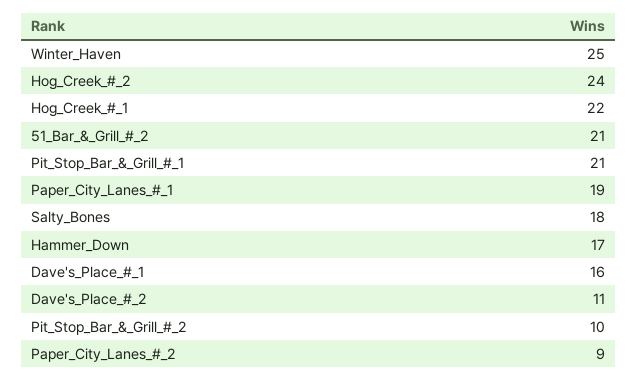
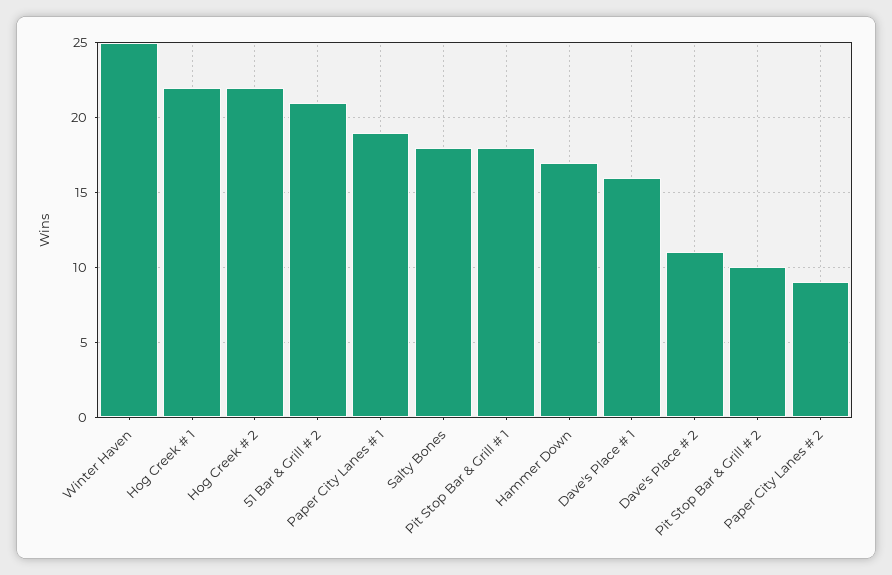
Hog_Creek_#_2: 24 -> 22
Pit_Stop_Bar_&_Grill_#_1: 21 -> 18

